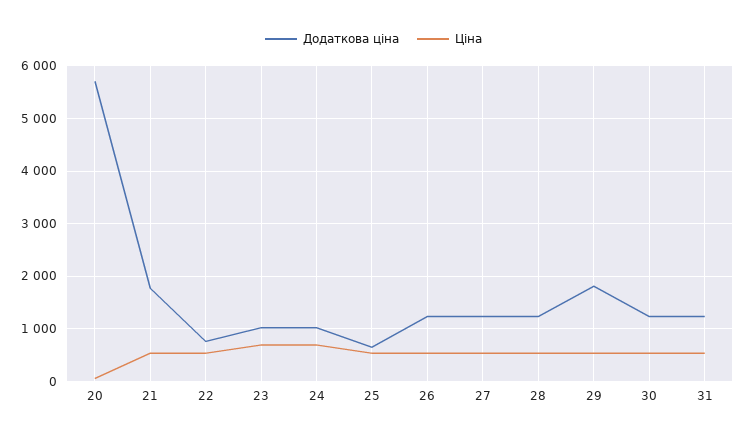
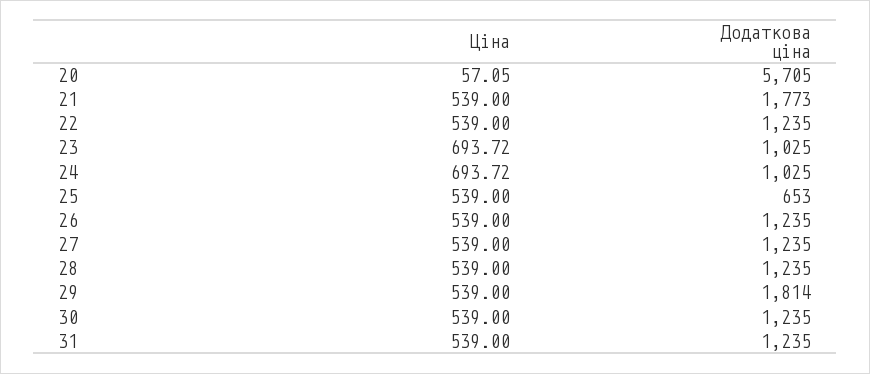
Додаткова ціна, 22: 800 -> 1235

